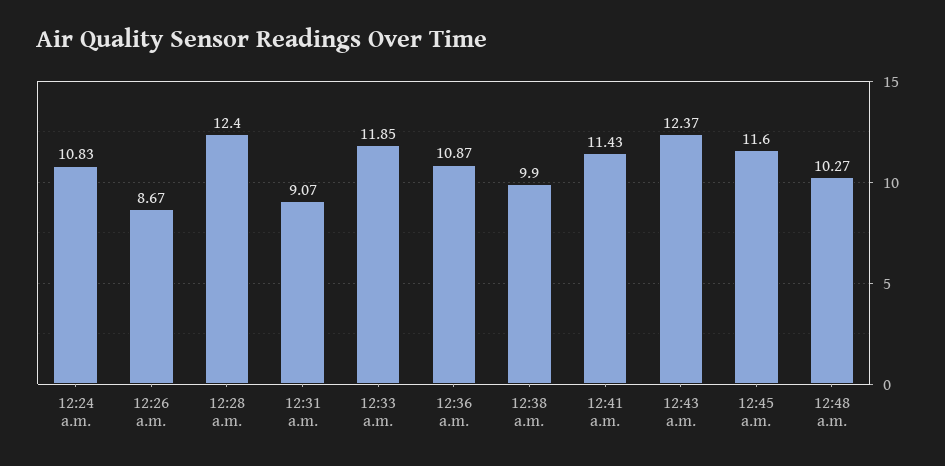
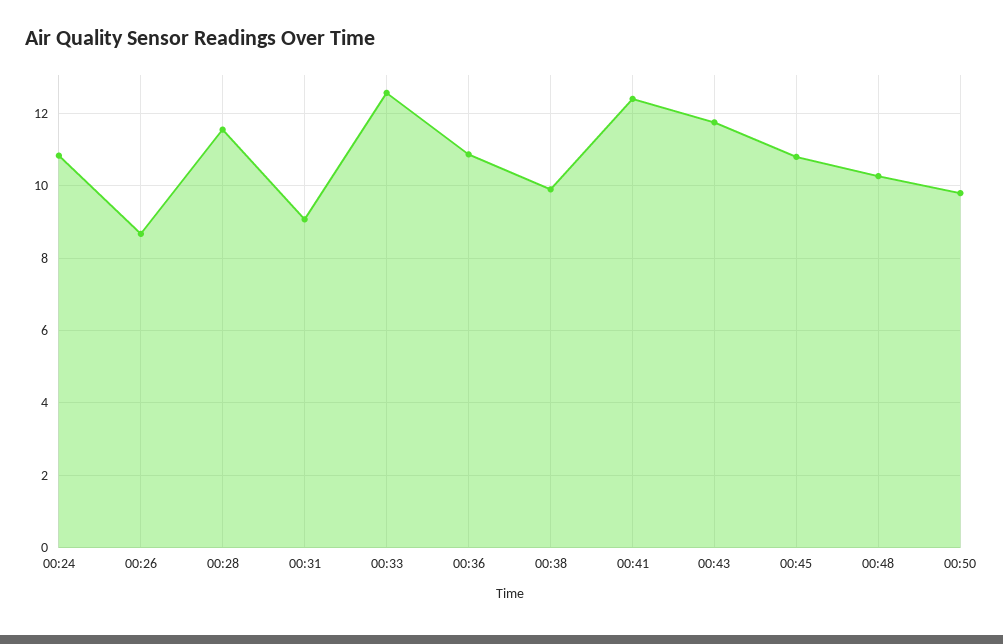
12:28 a.m.: 12.4 -> 11.6
12:33 a.m.: 11.85 -> 12.6
12:41 a.m.: 11.43 -> 12.4
12:43 a.m.: 12.37 -> 11.8
12:45 a.m.: 11.6 -> 10.8
00:50: none -> 9.8

